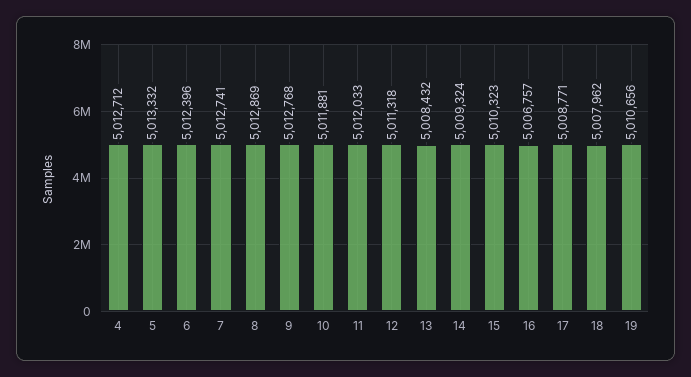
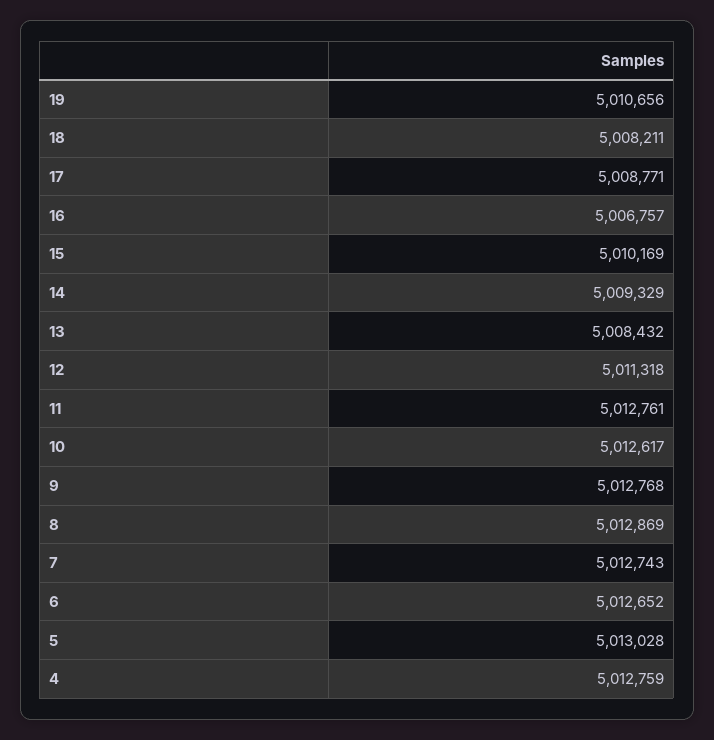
4: 5012712 -> 5012759
5: 5013332 -> 5013028
6: 5012396 -> 5012652
7: 5012741 -> 5012743
10: 5011881 -> 5012617
11: 5012033 -> 5012761
14: 5009324 -> 5009329
15: 5010323 -> 5010169
18: 5007962 -> 5008211

